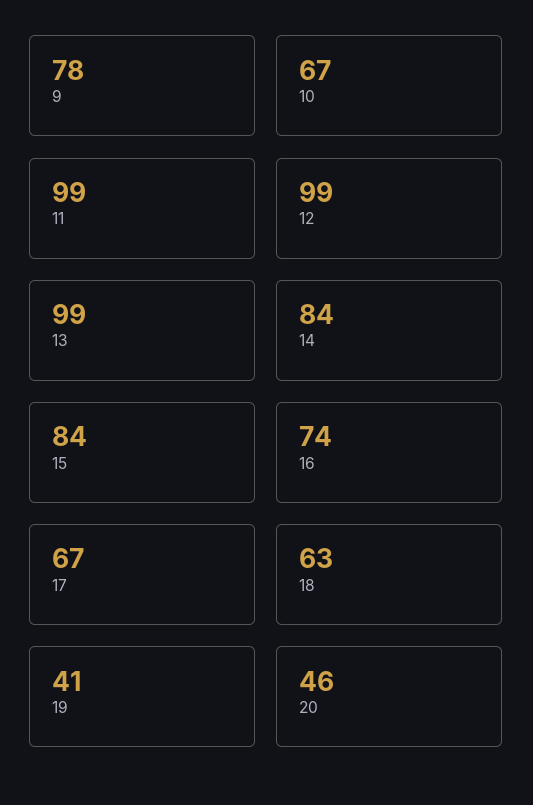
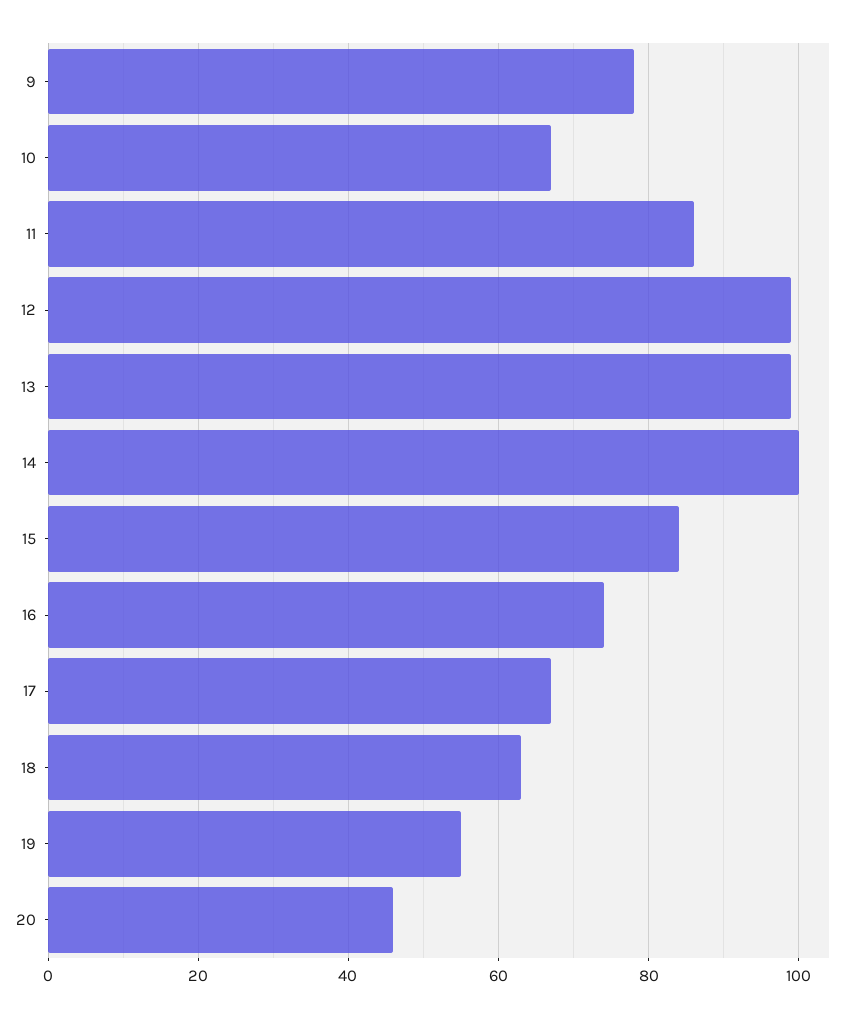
11: 99 -> 85
14: 84 -> 100
19: 41 -> 55

